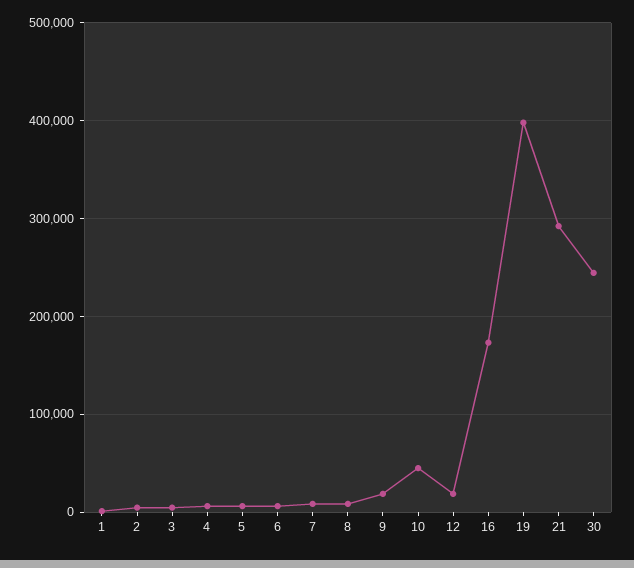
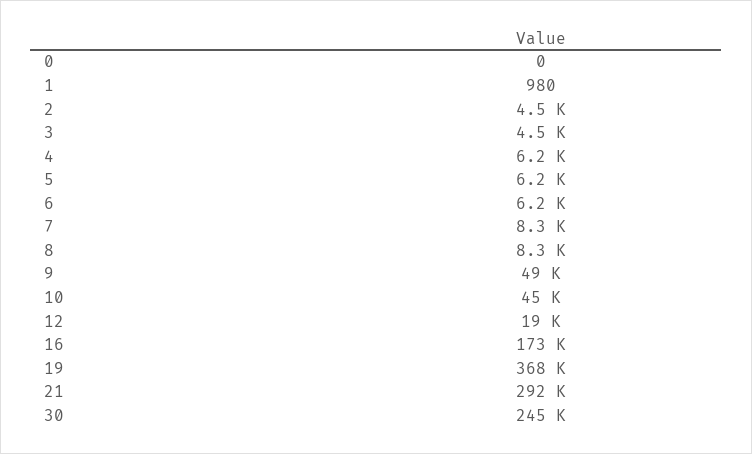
9: 20000 -> 49000
19: 400000 -> 368000
0: none -> 0

